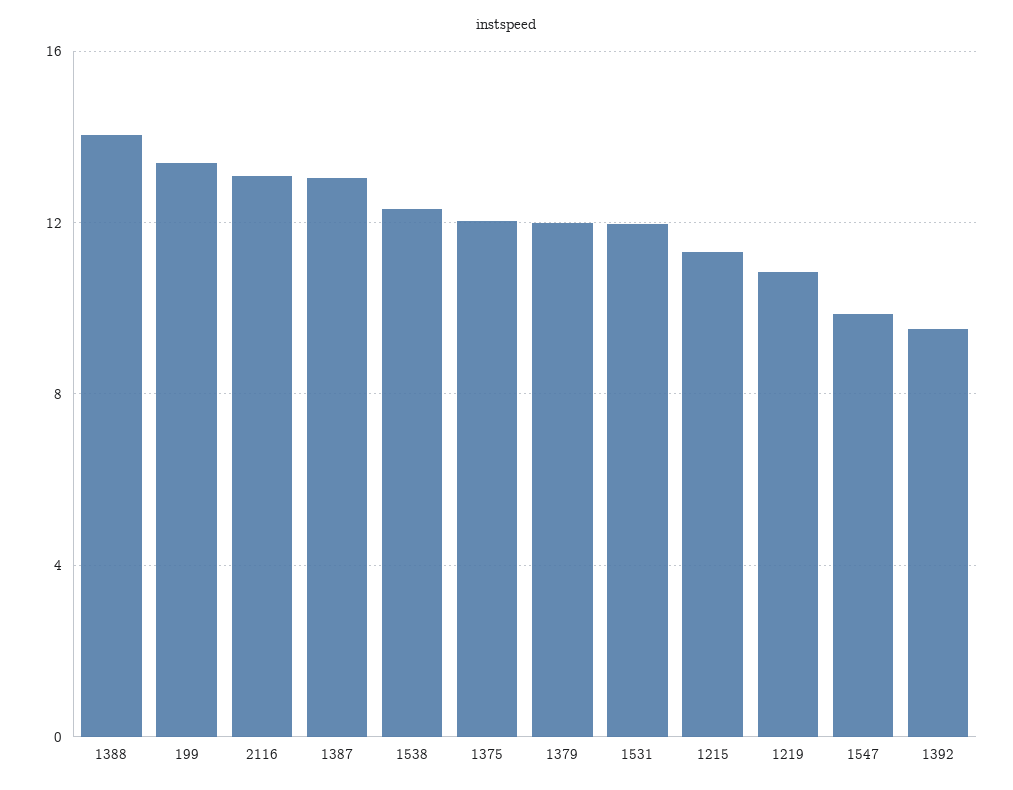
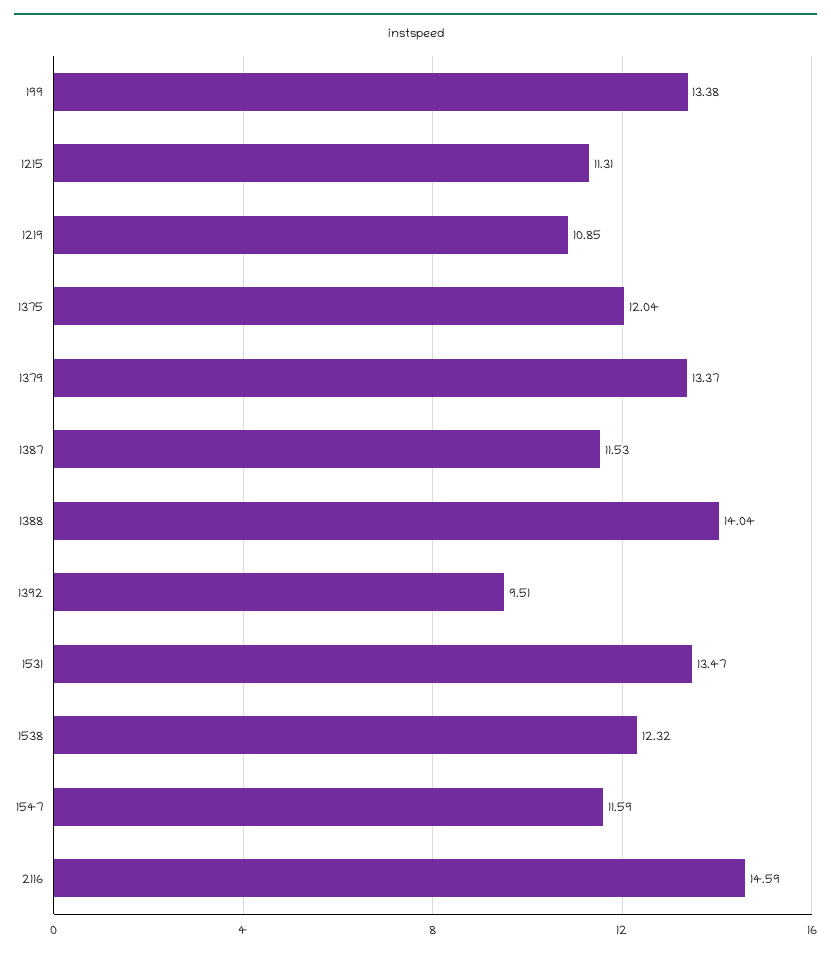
2116: 13 -> 14.59
1387: 13 -> 11.53
1379: 12 -> 13.37
1531: 12 -> 13.47
1547: 10 -> 11.59

